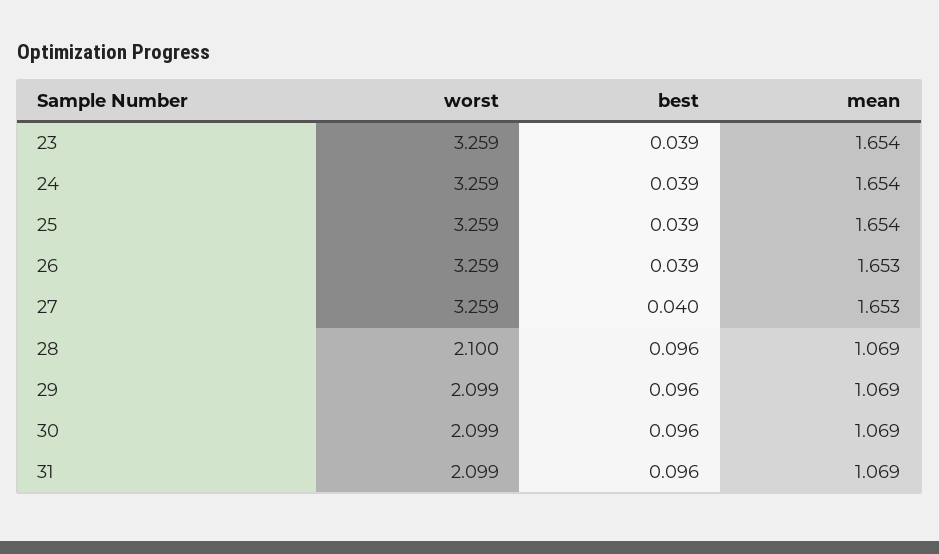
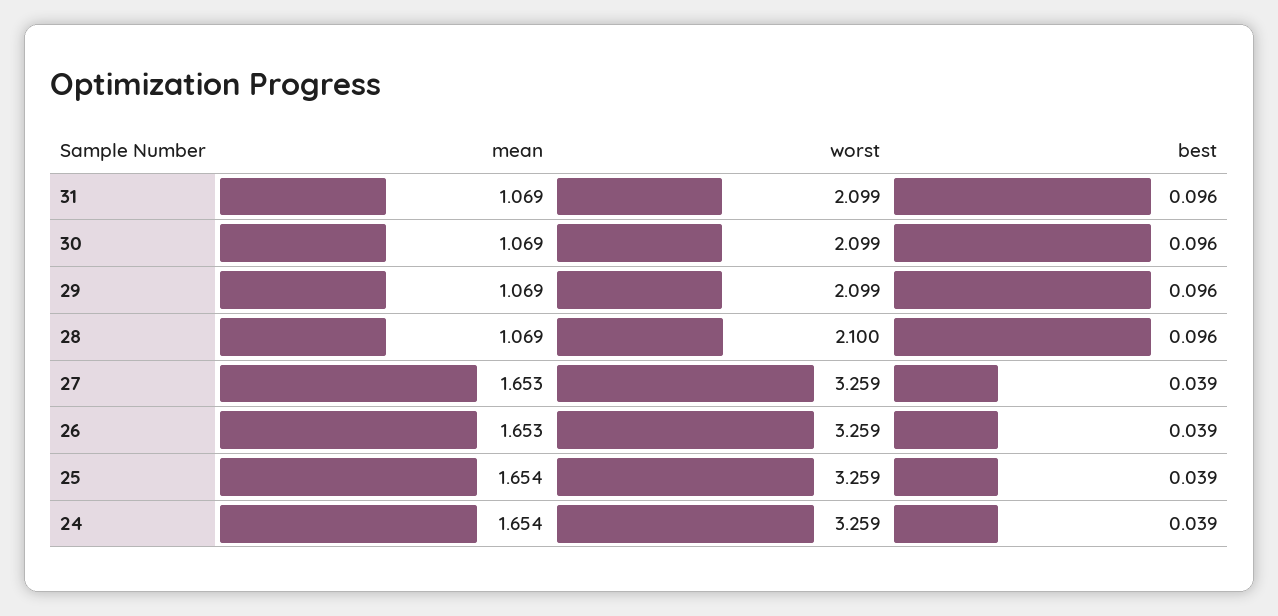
worst, 23: 3.259 -> none
best, 23: 0.039 -> none
mean, 23: 1.654 -> none
best, 27: 0.04 -> 0.039

